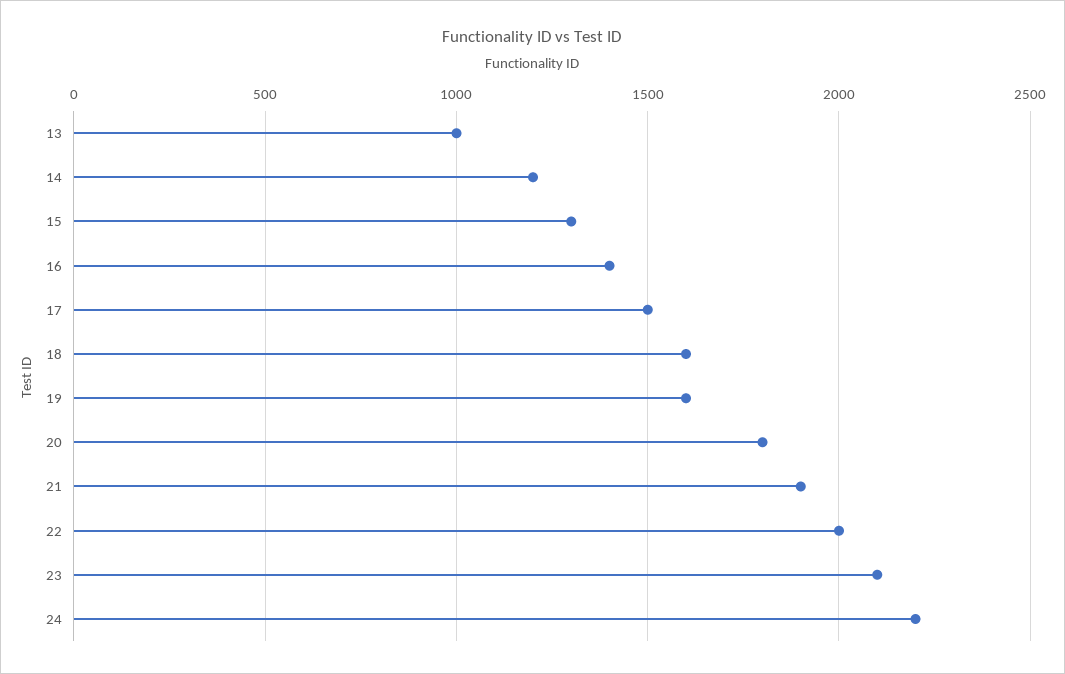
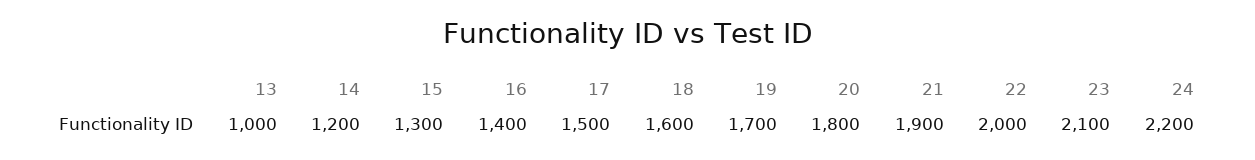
19: 1600 -> 1700

